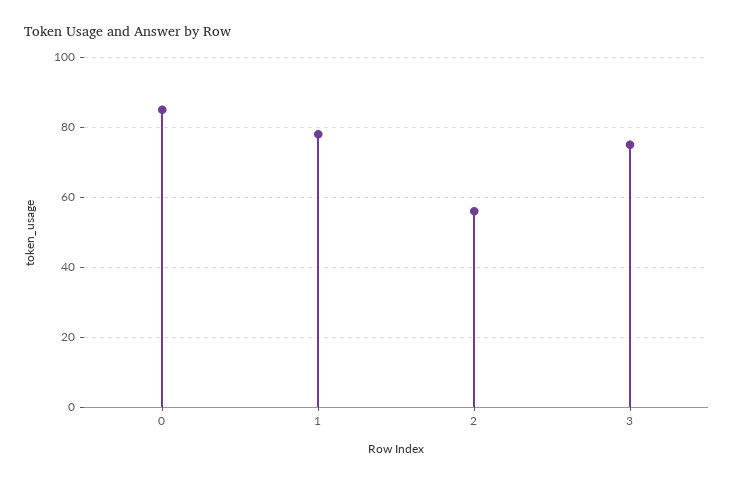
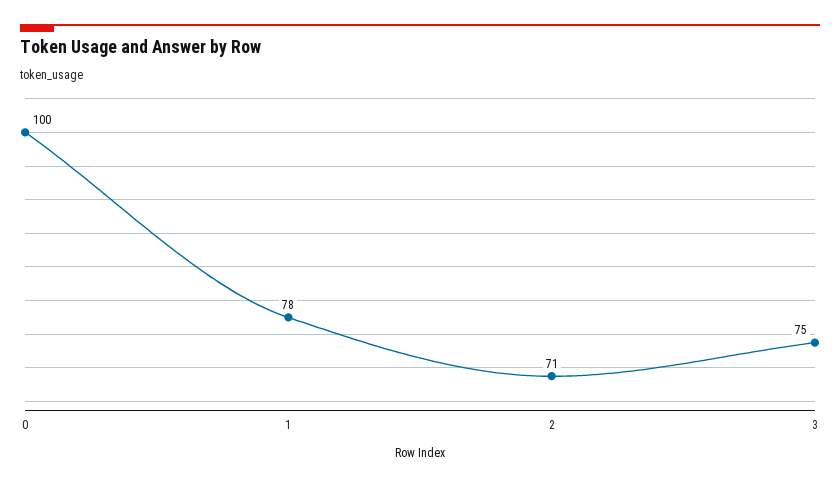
0: 85 -> 100
2: 55 -> 71

